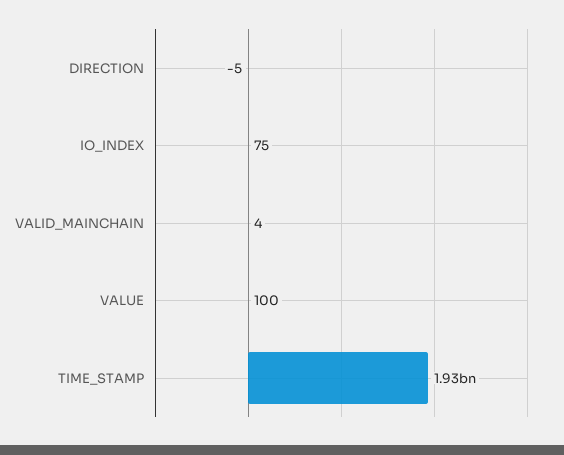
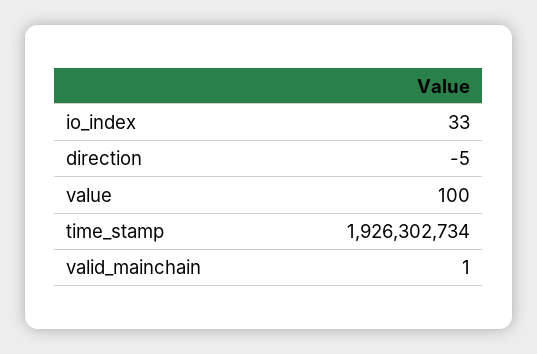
IO_INDEX: 75 -> 33
VALID_MAINCHAIN: 4 -> 1

